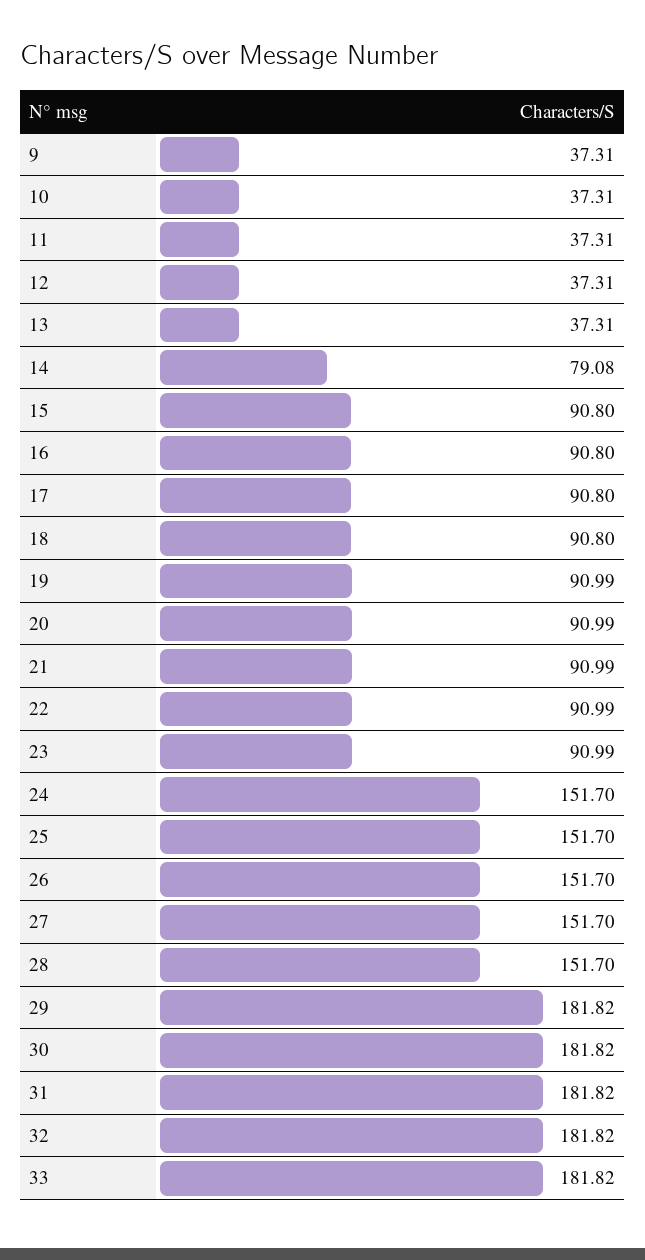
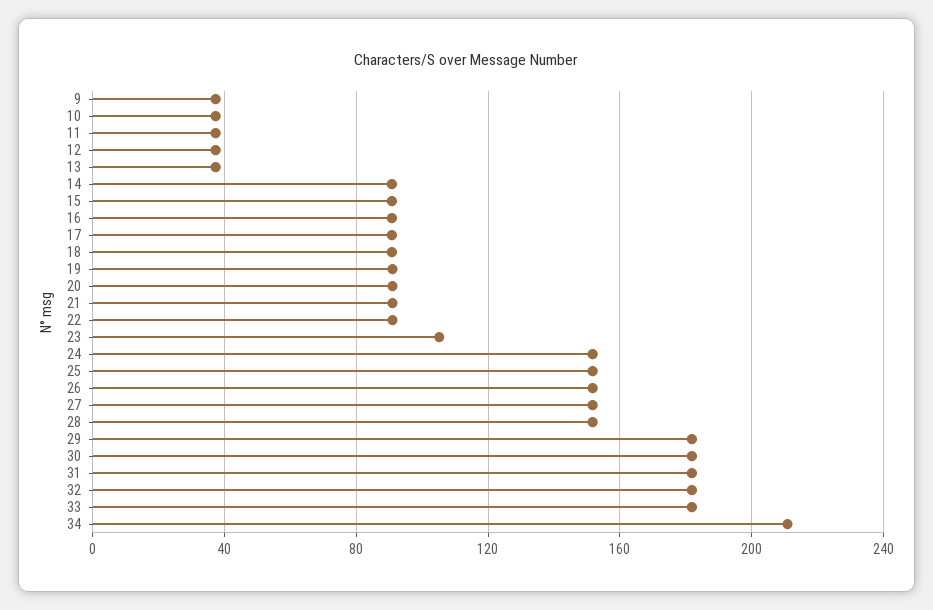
14: 79.08 -> 90
23: 90.99 -> 105
34: none -> 210

